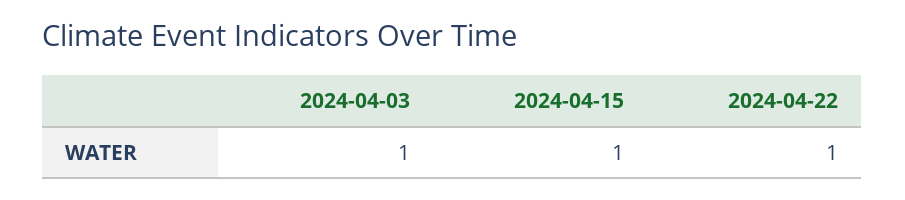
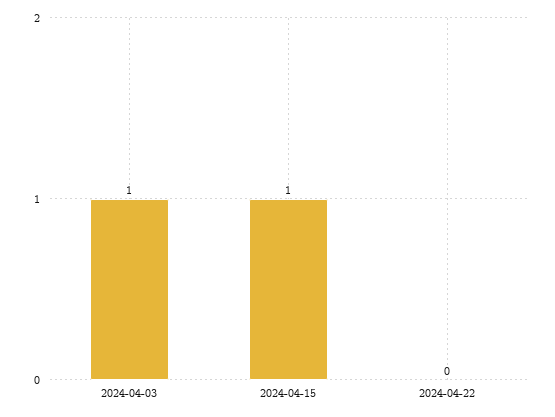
2024-04-22: 1 -> 0

